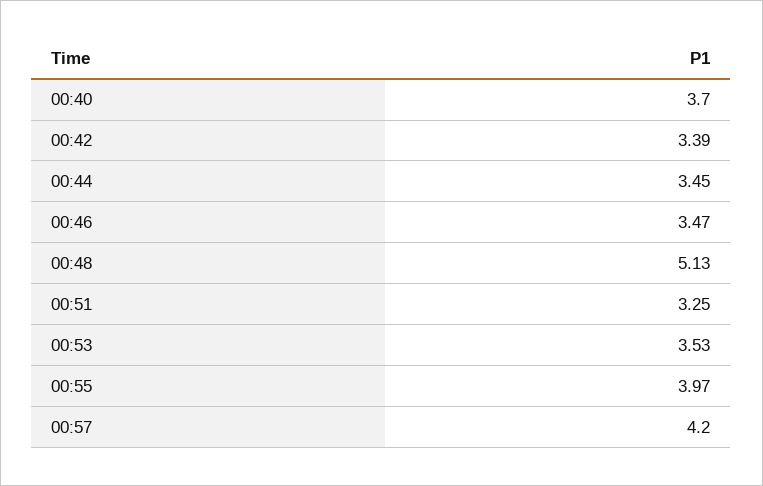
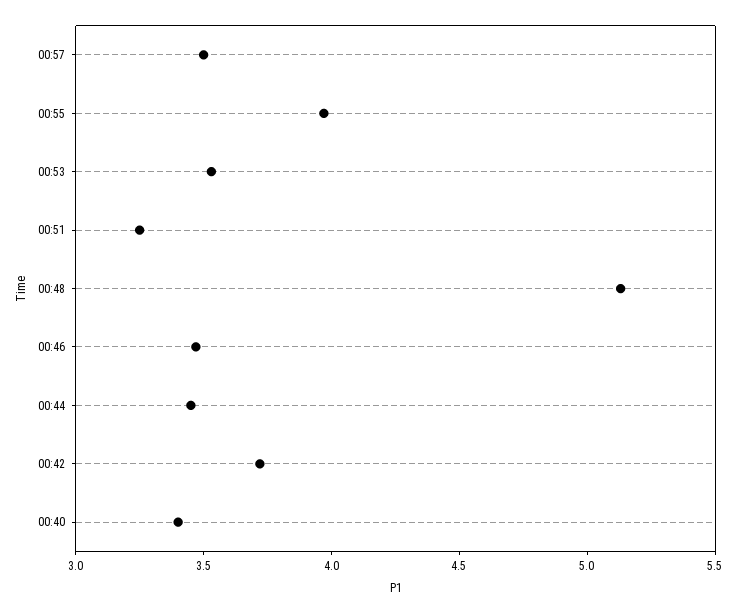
00:40: 3.7 -> 3.4
00:42: 3.39 -> 3.7
00:57: 4.2 -> 3.5

